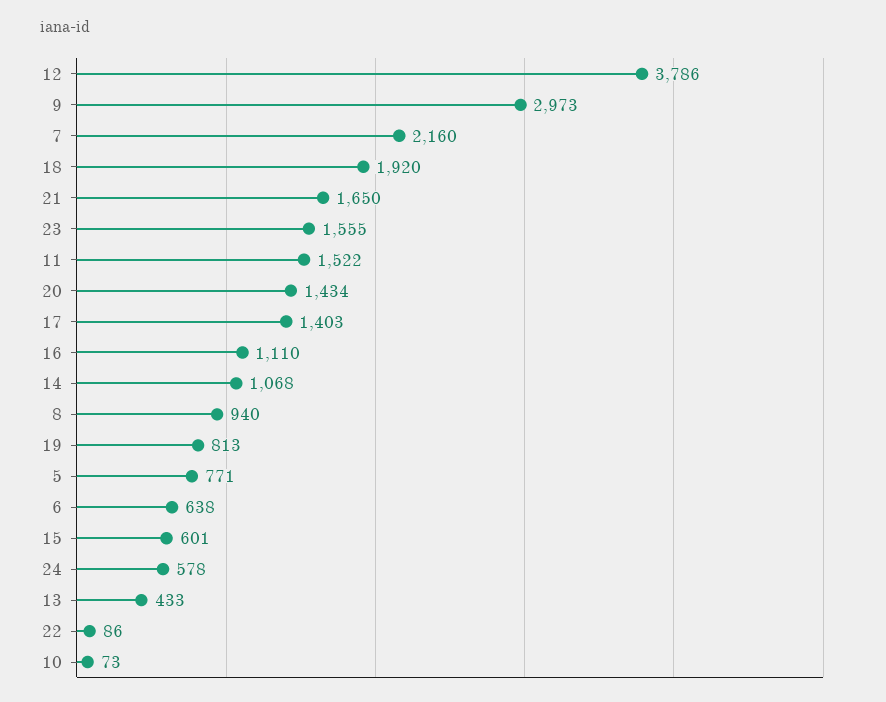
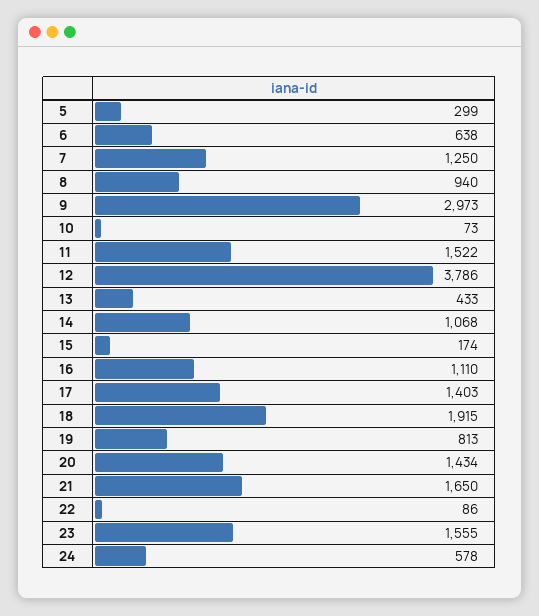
7: 2160 -> 1250
18: 1920 -> 1915
5: 771 -> 299
15: 601 -> 174

